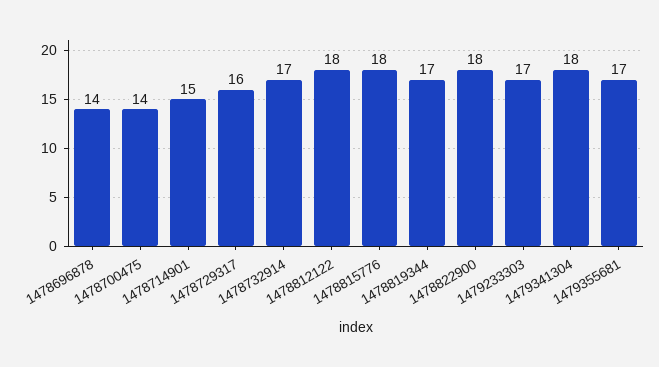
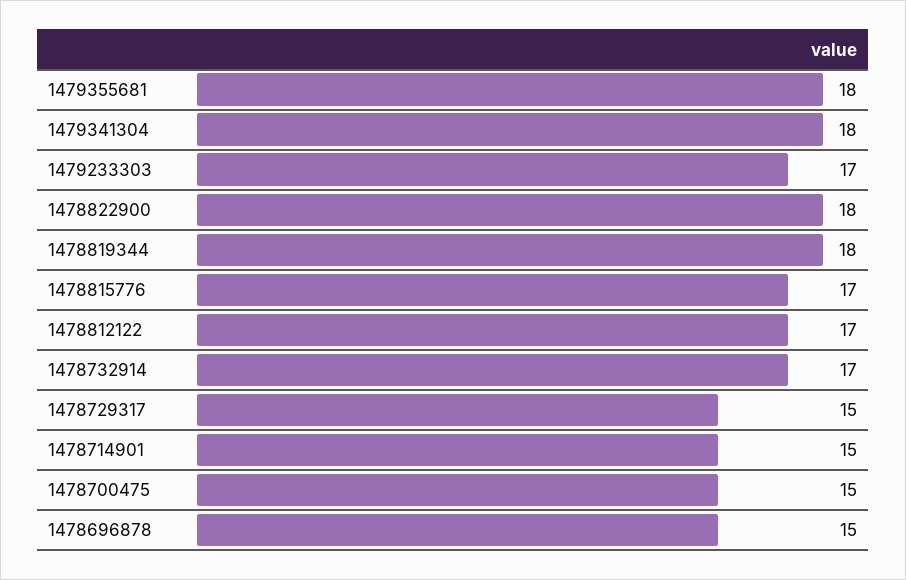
1478696878: 14 -> 15
1478700475: 14 -> 15
1478729317: 16 -> 15
1478812122: 18 -> 17
1478815776: 18 -> 17
1478819344: 17 -> 18
1479355681: 17 -> 18

